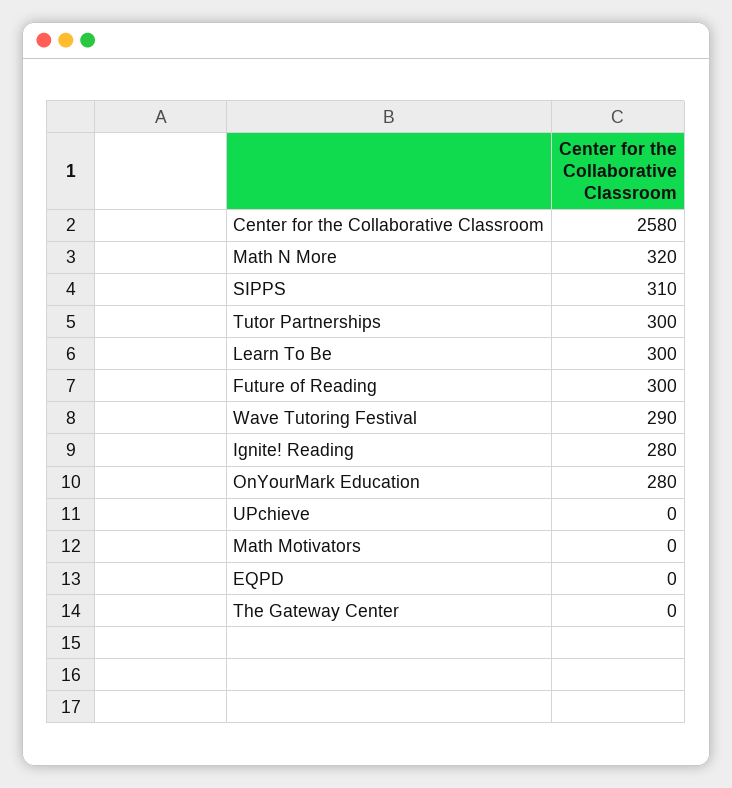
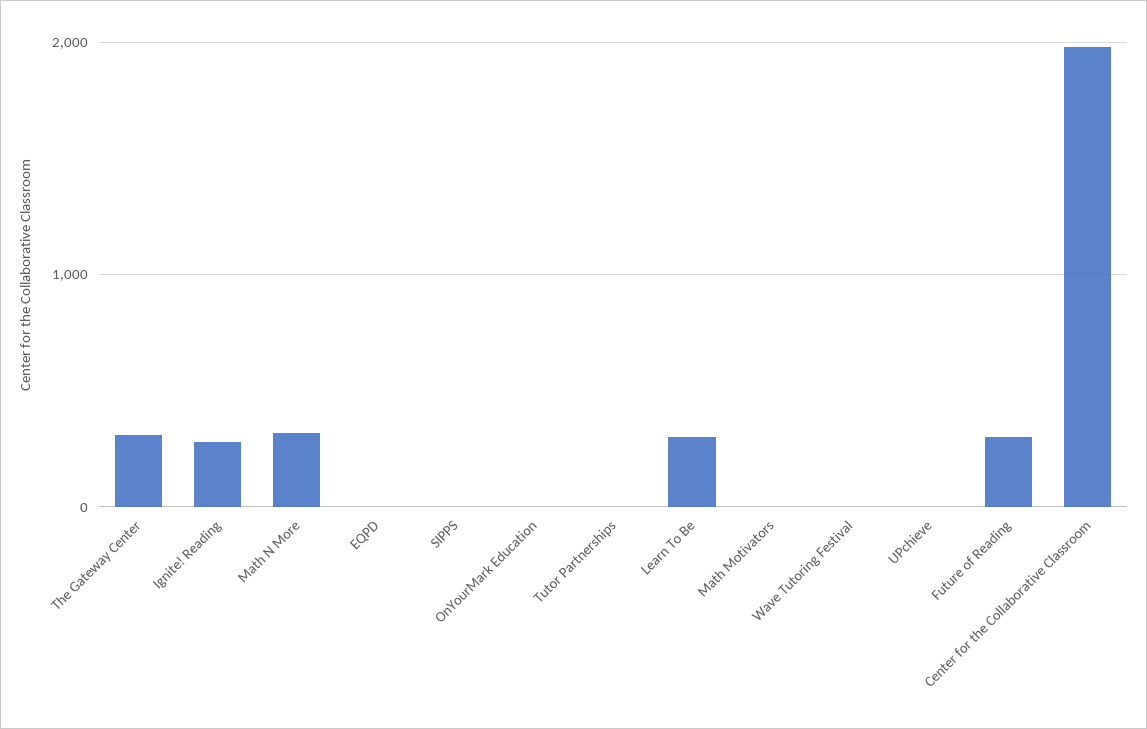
Center for the Collaborative Classroom: 2580 -> 2000
SIPPS: 310 -> 0
Tutor Partnerships: 300 -> 0
Wave Tutoring Festival: 290 -> 0
OnYourMark Education: 280 -> 0
The Gateway Center: 0 -> 300

